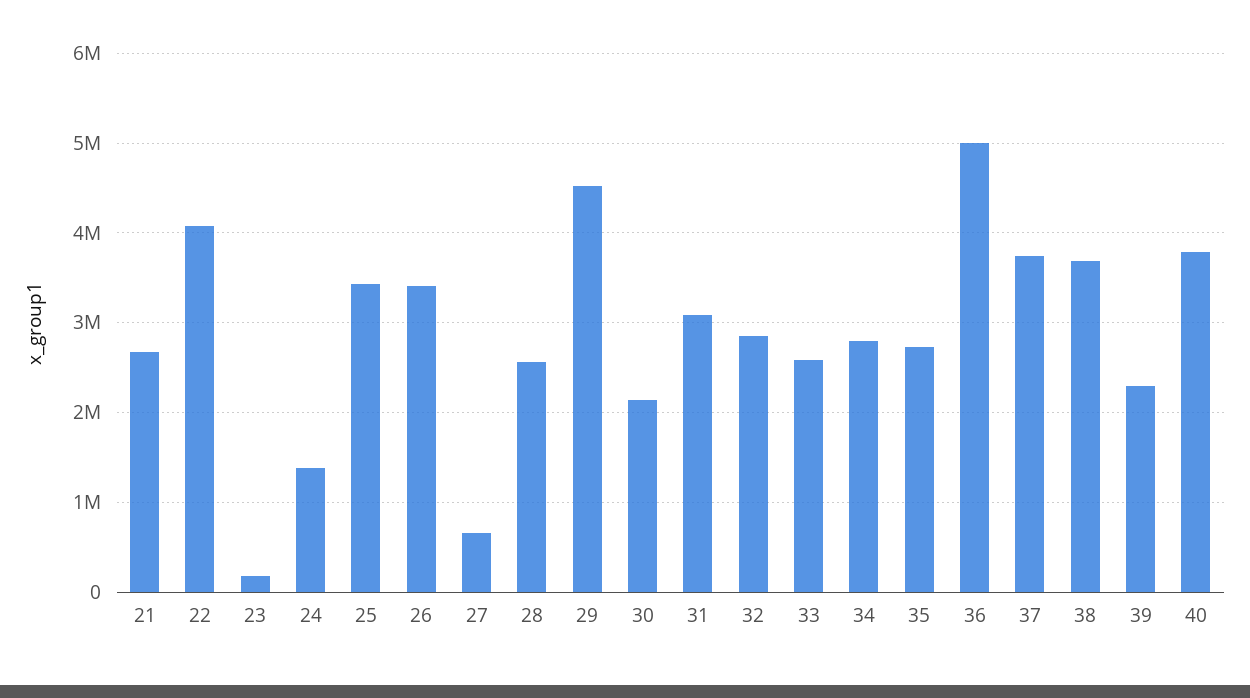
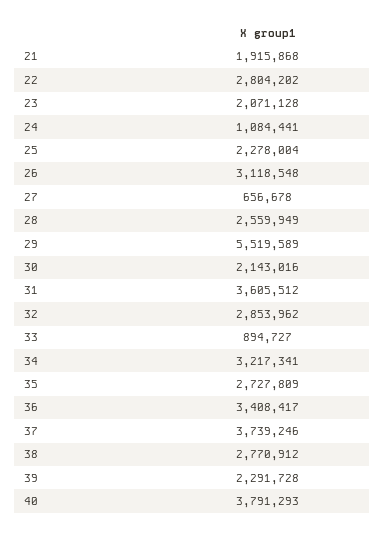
21: 2700000 -> 1915868
22: 4100000 -> 2804202
23: 200000 -> 2071128
24: 1400000 -> 1084441
25: 3400000 -> 2278004
26: 3400000 -> 3118548
29: 4500000 -> 5519589
31: 3100000 -> 3605512
33: 2600000 -> 894727
34: 2800000 -> 3217341
36: 5000000 -> 3408417
38: 3700000 -> 2770912

